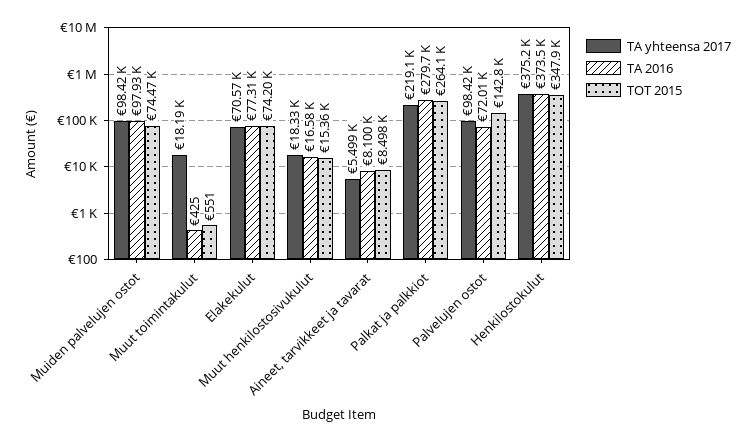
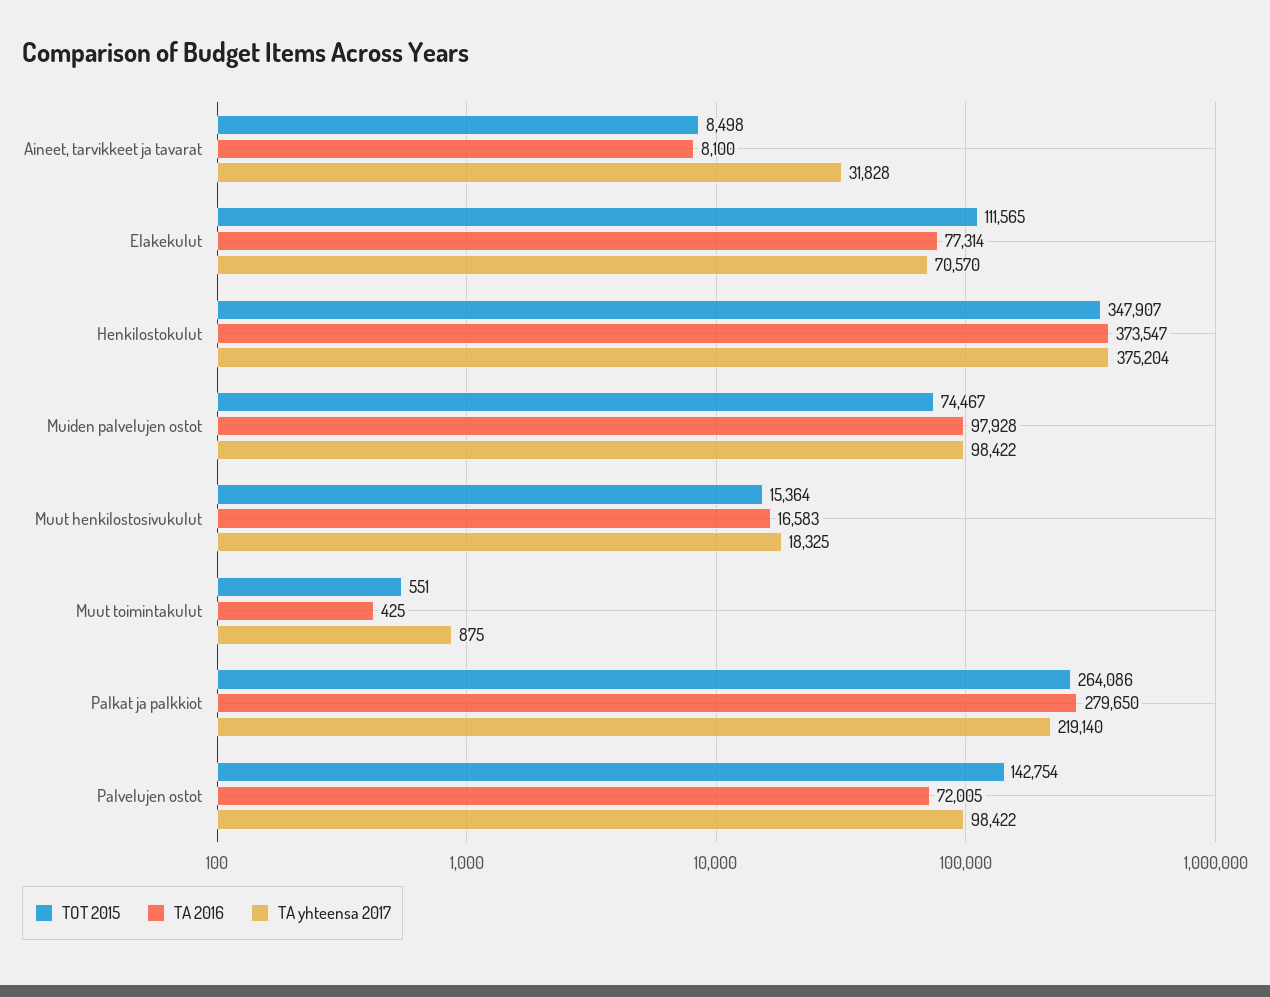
TA yhteensa 2017, Muut toimintakulut: 18190 -> 875
TOT 2015, Elakekulut: 74200 -> 111565
TA yhteensa 2017, Aineet, tarvikkeet ja tavarat: 5499 -> 31828

